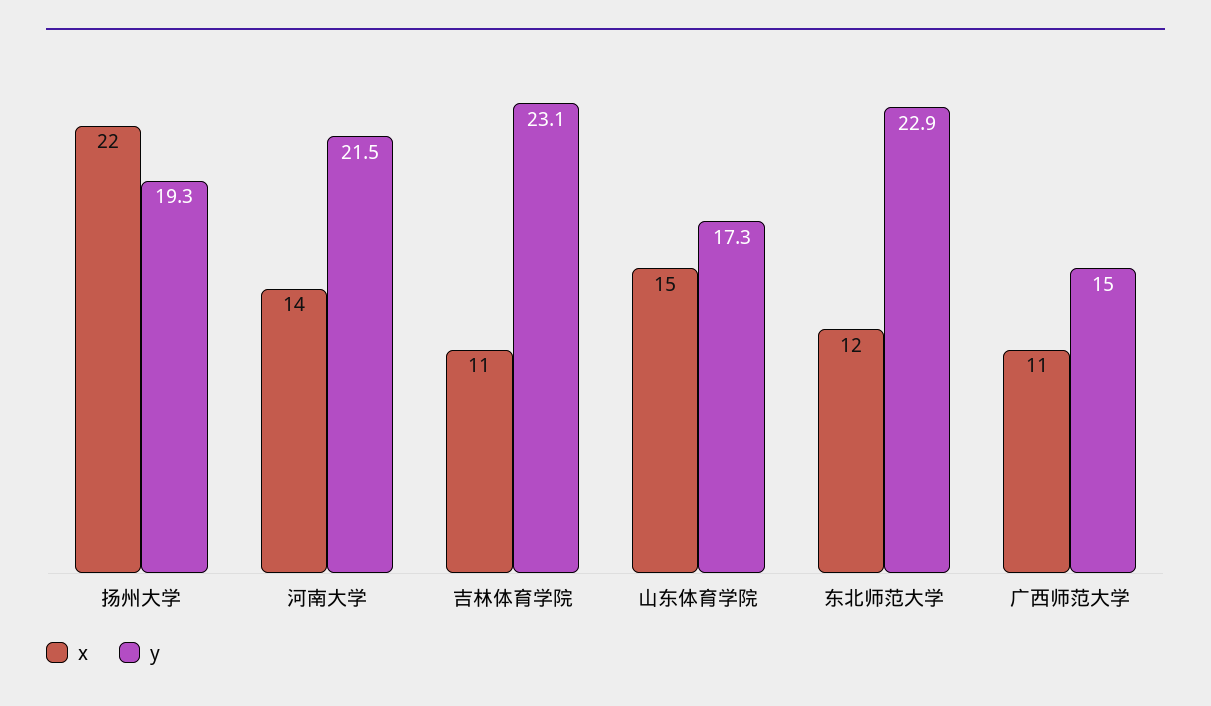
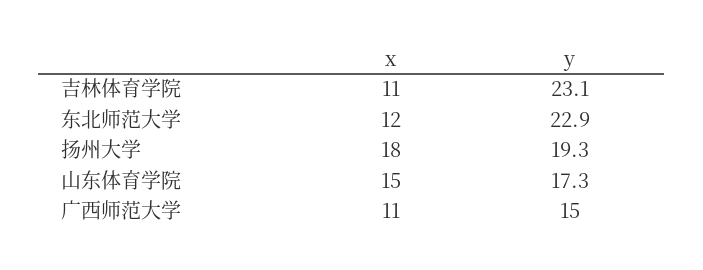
x, 扬州大学: 22 -> 18
x, 河南大学: 14 -> none
y, 河南大学: 21.5 -> none

